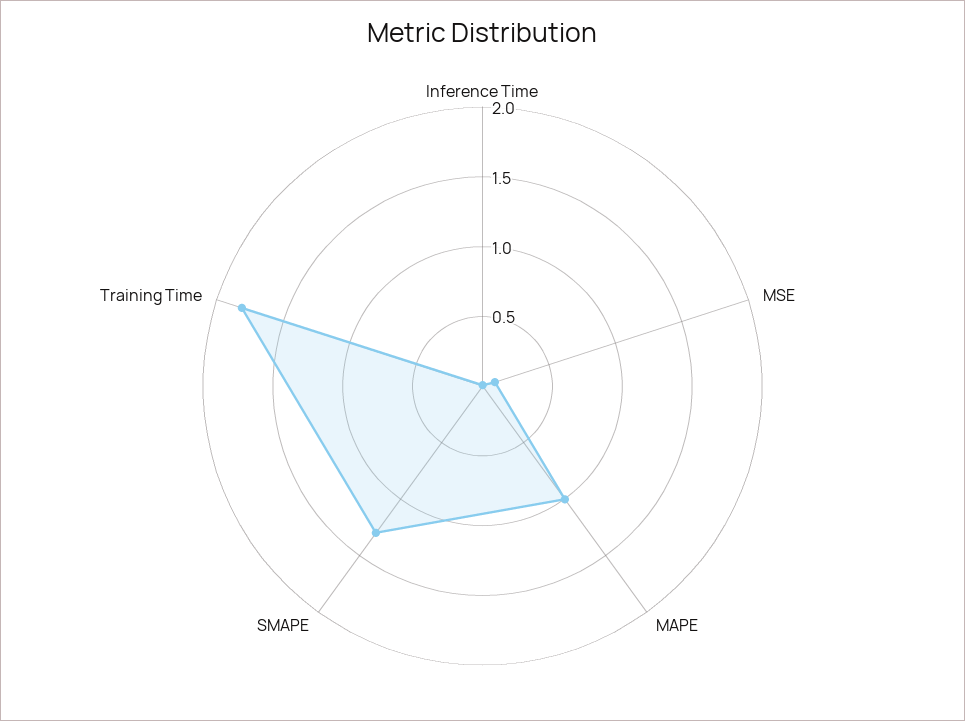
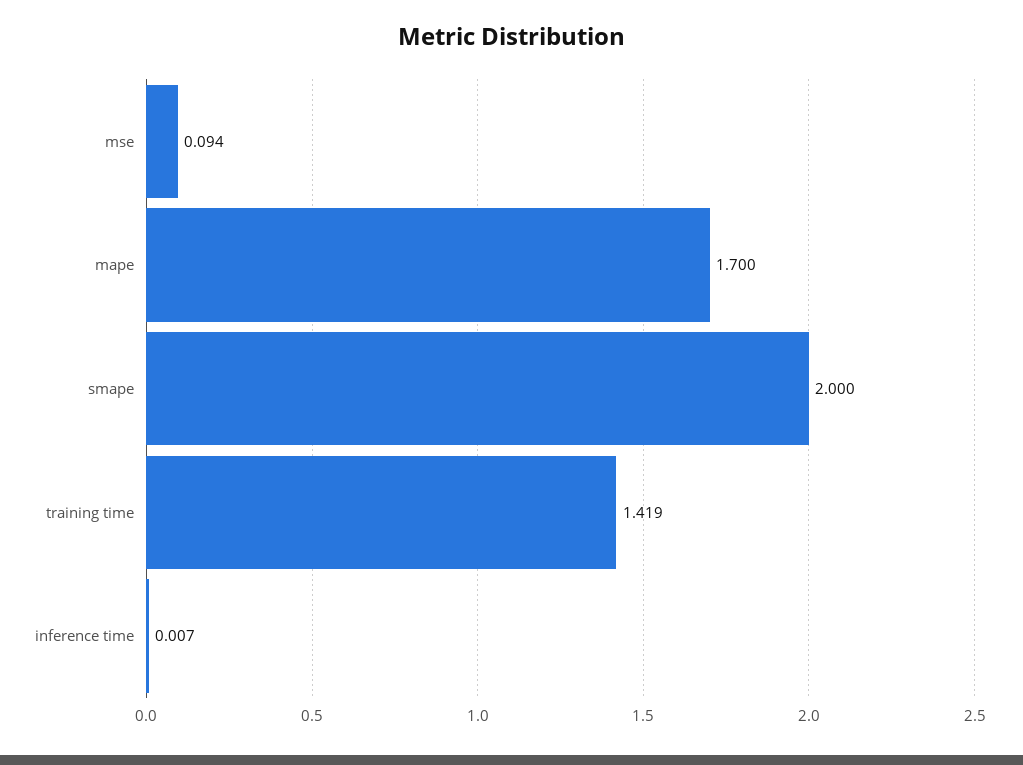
MAPE: 1 -> 1.7
SMAPE: 1.3 -> 2
Training Time: 1.8 -> 1.419

